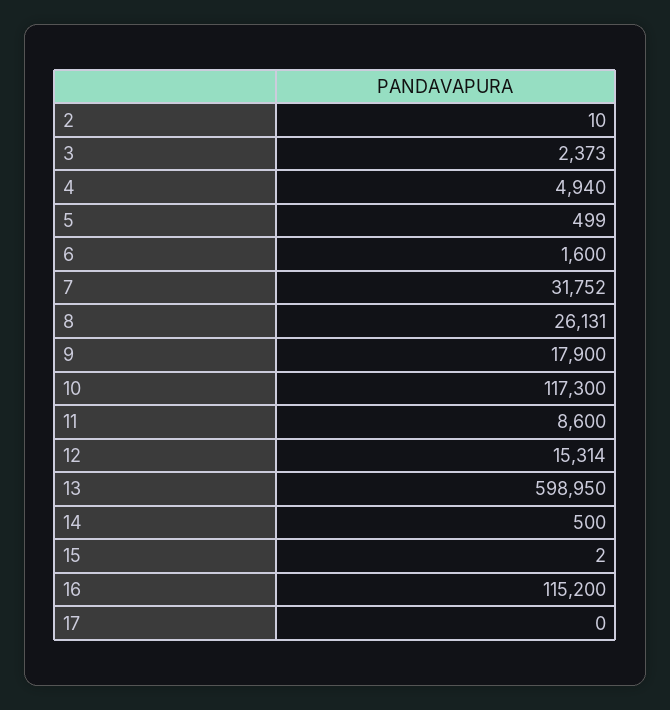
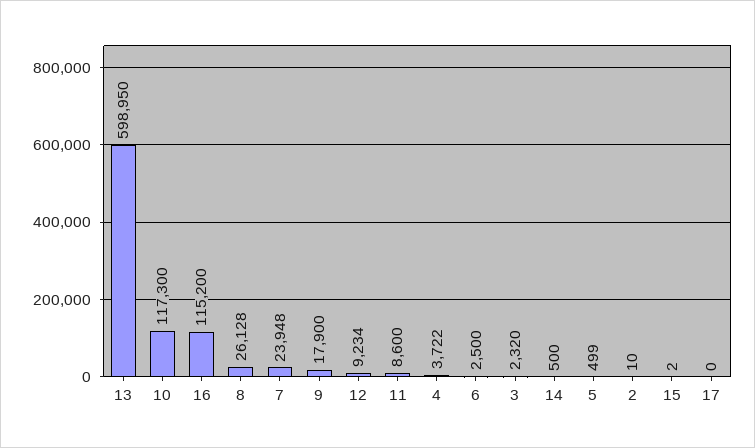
3: 2373 -> 2320
4: 4940 -> 3722
6: 1600 -> 2500
7: 31752 -> 23948
8: 26131 -> 26128
12: 15314 -> 9234

